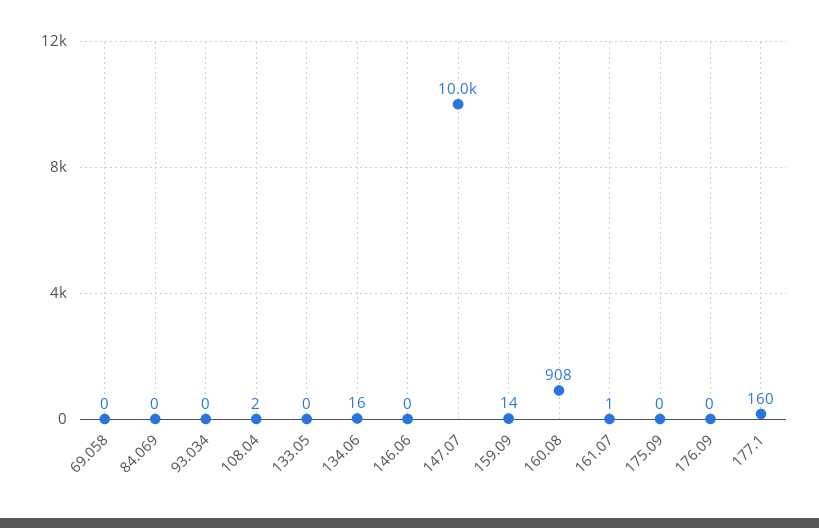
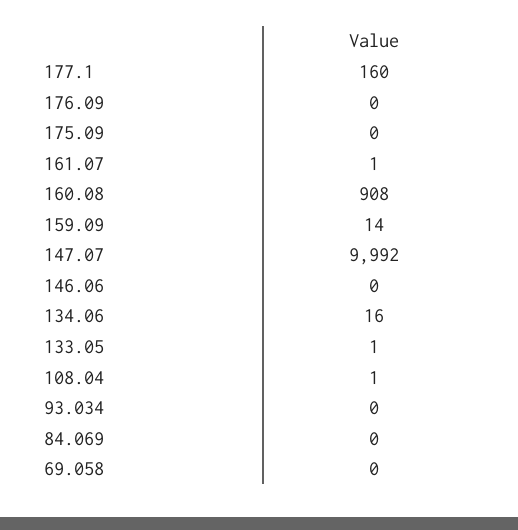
108.04: 2 -> 1
133.05: 0 -> 1
147.07: 10000 -> 9992

